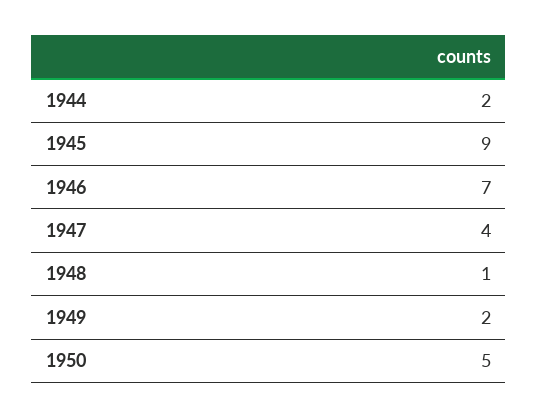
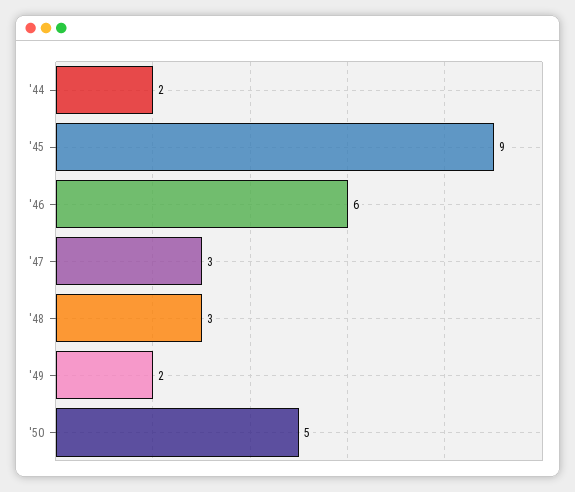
1946: 7 -> 6
1947: 4 -> 3
1948: 1 -> 3

